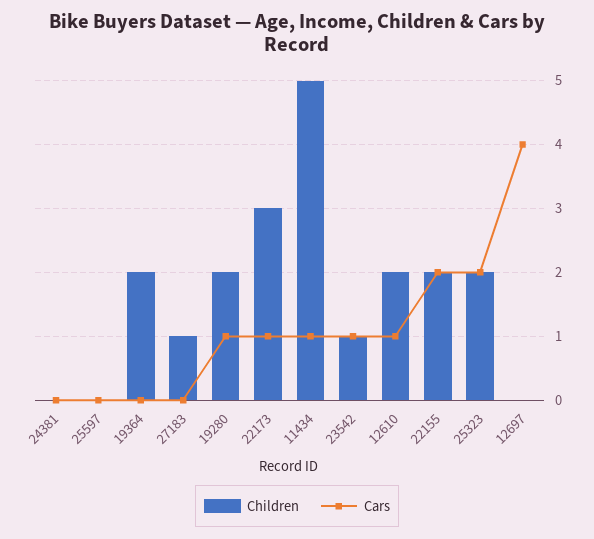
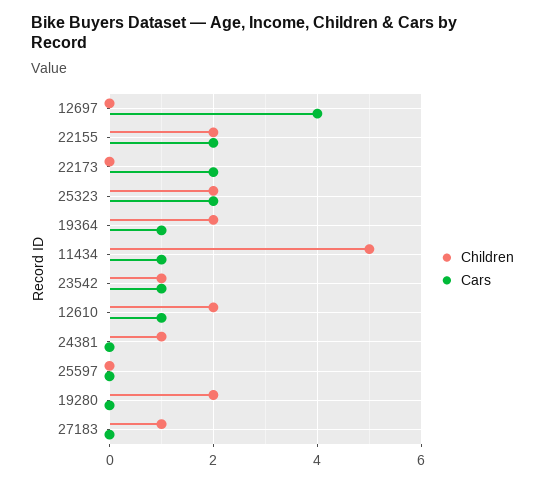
Children, 24381: 0 -> 1
Cars, 19364: 0 -> 1
Cars, 19280: 1 -> 0
Children, 22173: 3 -> 0
Cars, 22173: 1 -> 2

